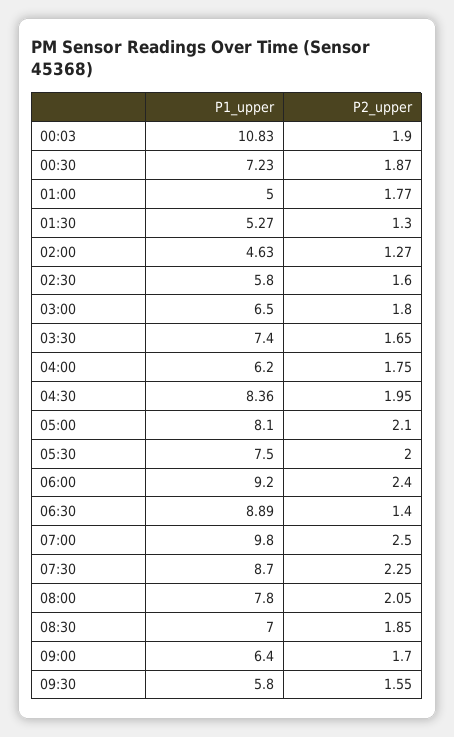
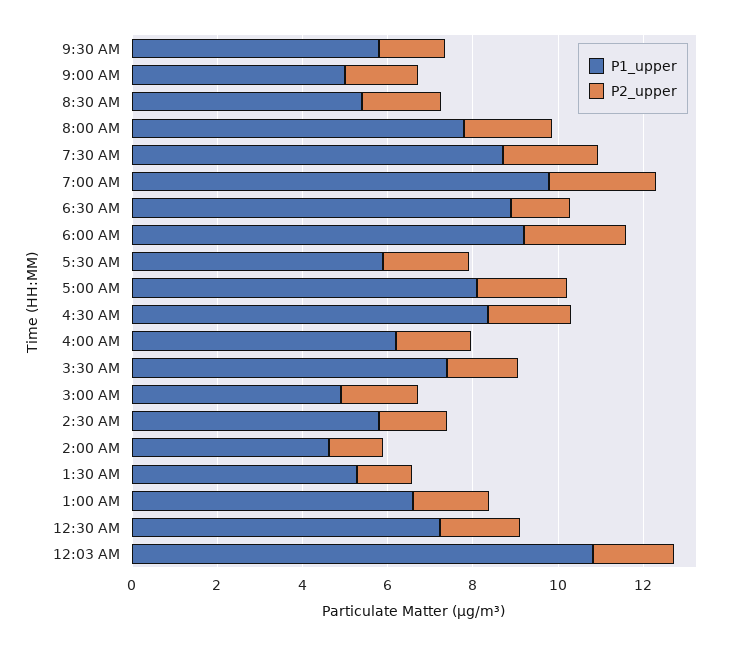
P1_upper, 01:00: 5 -> 6.5
P1_upper, 03:00: 6.5 -> 5
P1_upper, 05:30: 7.5 -> 6
P1_upper, 08:30: 7 -> 5.5
P1_upper, 09:00: 6.4 -> 5

